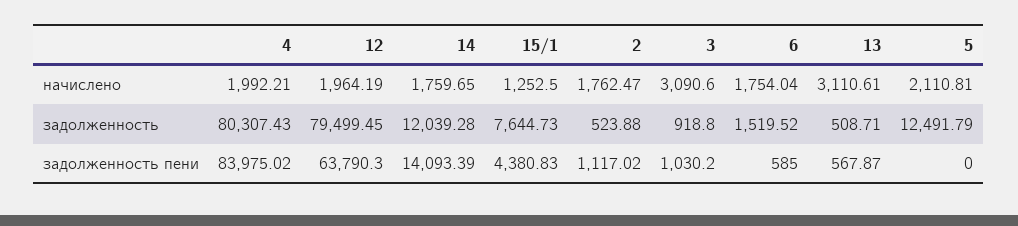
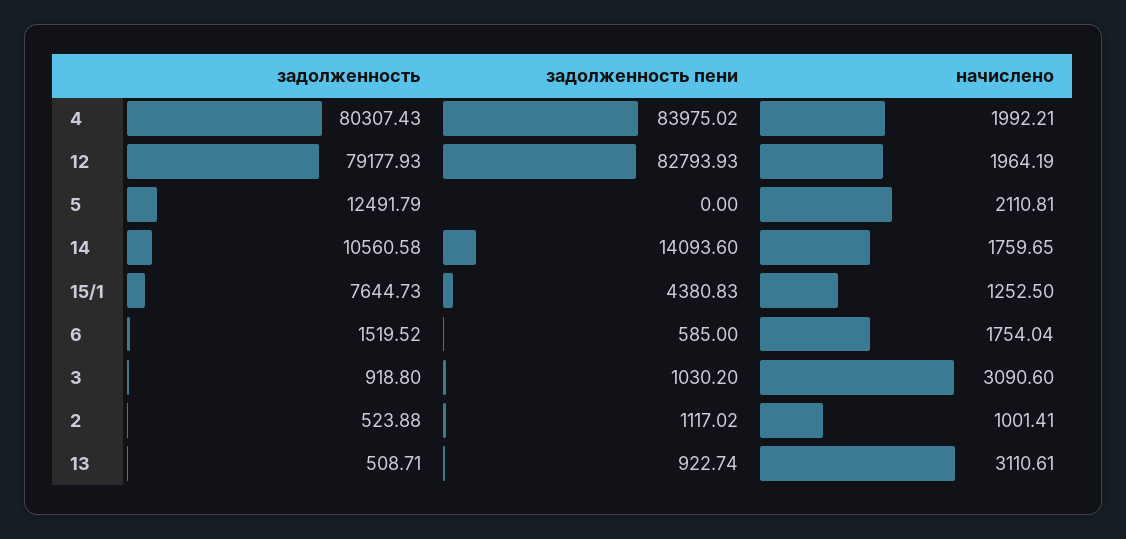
2, начислено: 1762.47 -> 1001.41
12, задолженность: 79499.45 -> 79177.93
14, задолженность: 12039.28 -> 10560.58
12, задолженность пени: 63790.3 -> 82793.93
14, задолженность пени: 14093.39 -> 14093.6
13, задолженность пени: 567.87 -> 922.74

